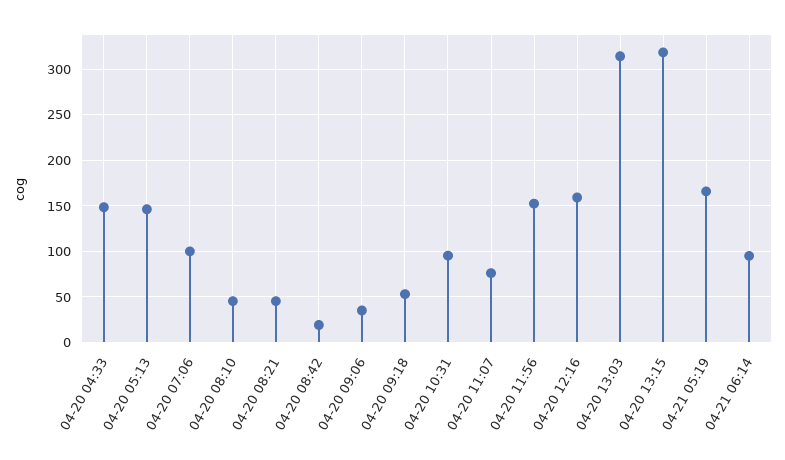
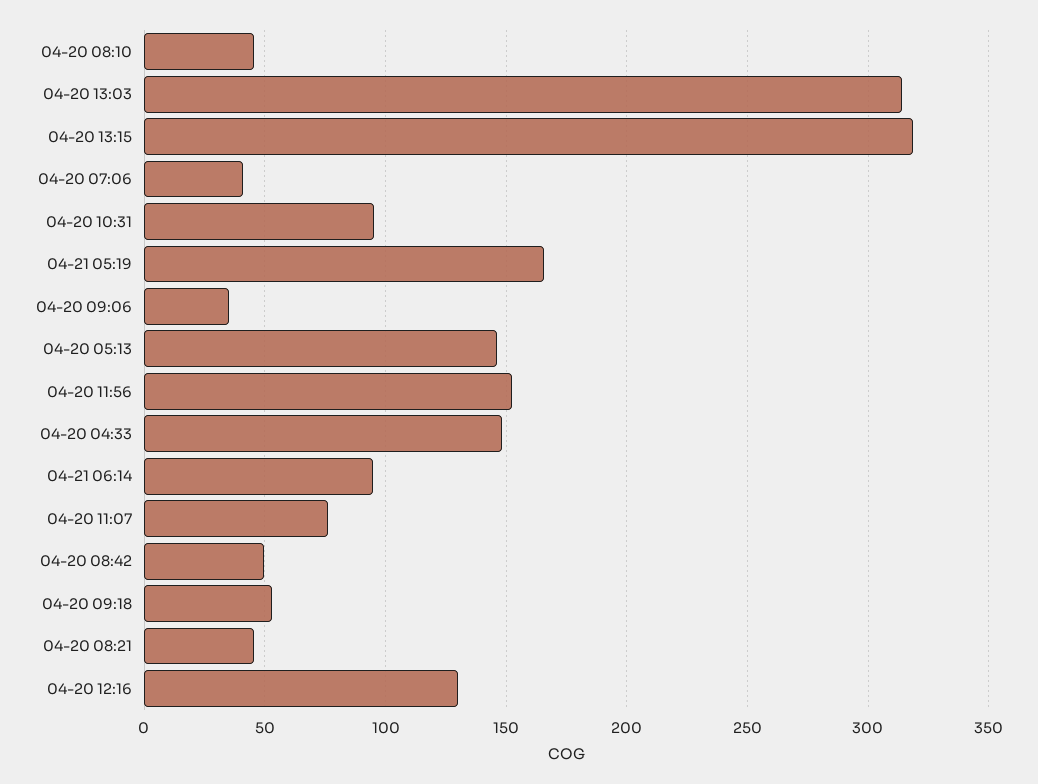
04-20 07:06: 100 -> 40
04-20 08:42: 20 -> 50
04-20 12:16: 160 -> 130

